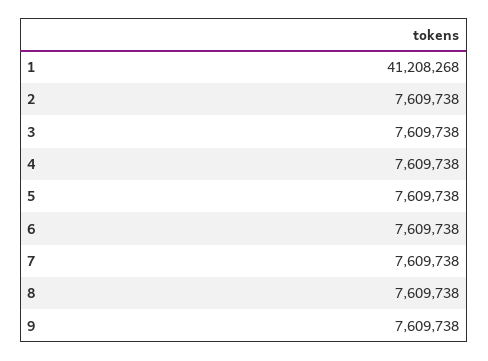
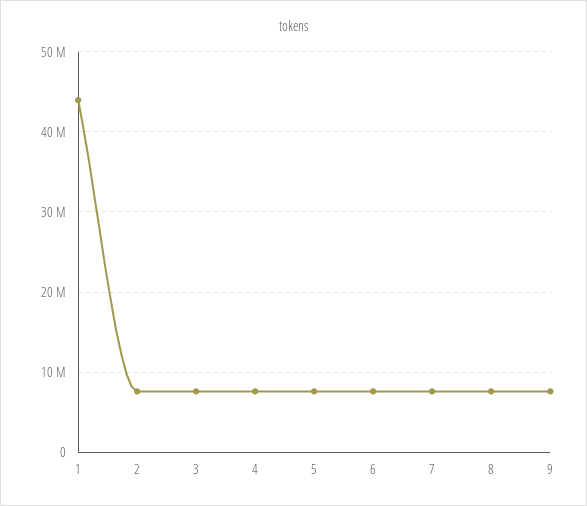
1: 41208268 -> 44000000

